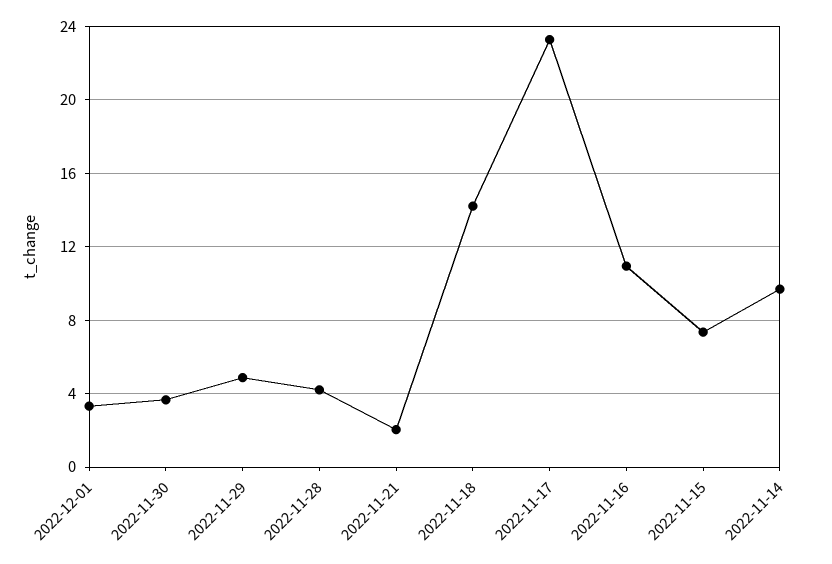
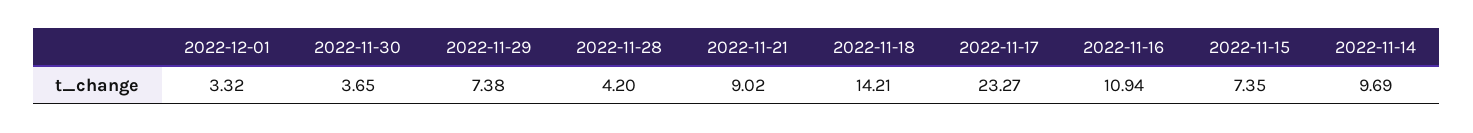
2022-11-29: 5 -> 7.38
2022-11-21: 2 -> 9.02

